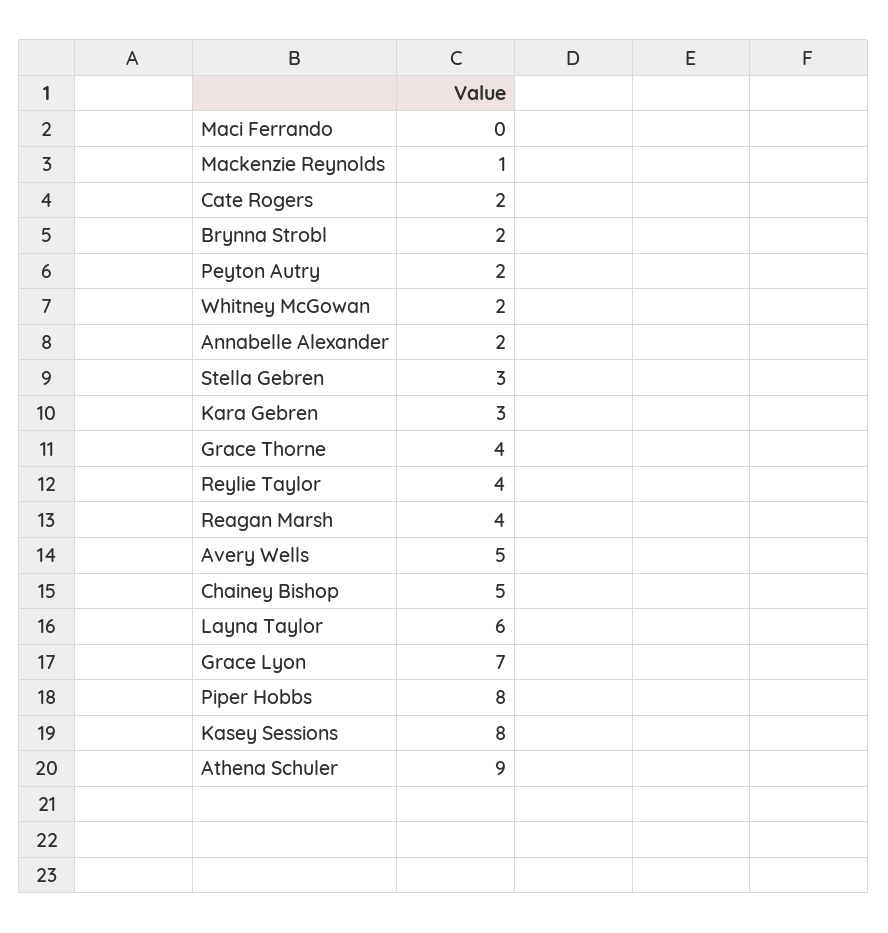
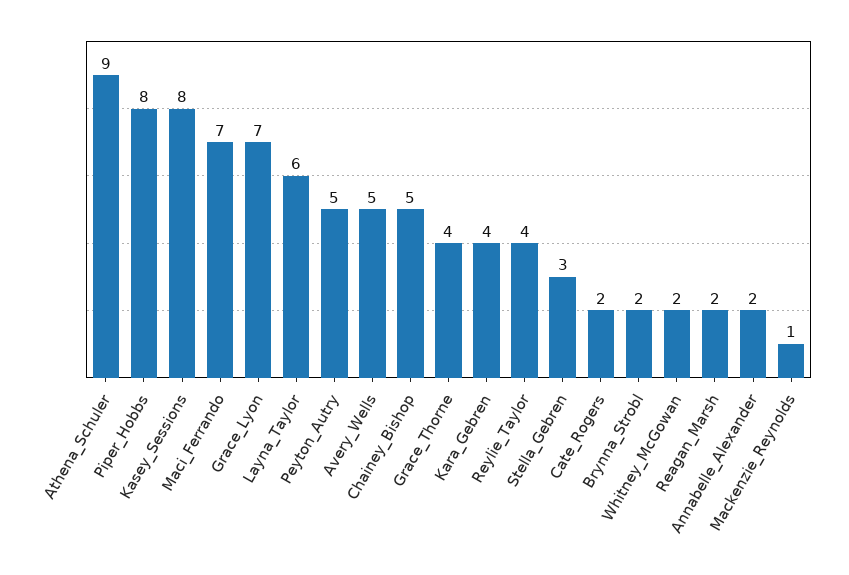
Maci Ferrando: 0 -> 7
Peyton Autry: 2 -> 5
Kara Gebren: 3 -> 4
Reagan Marsh: 4 -> 2

